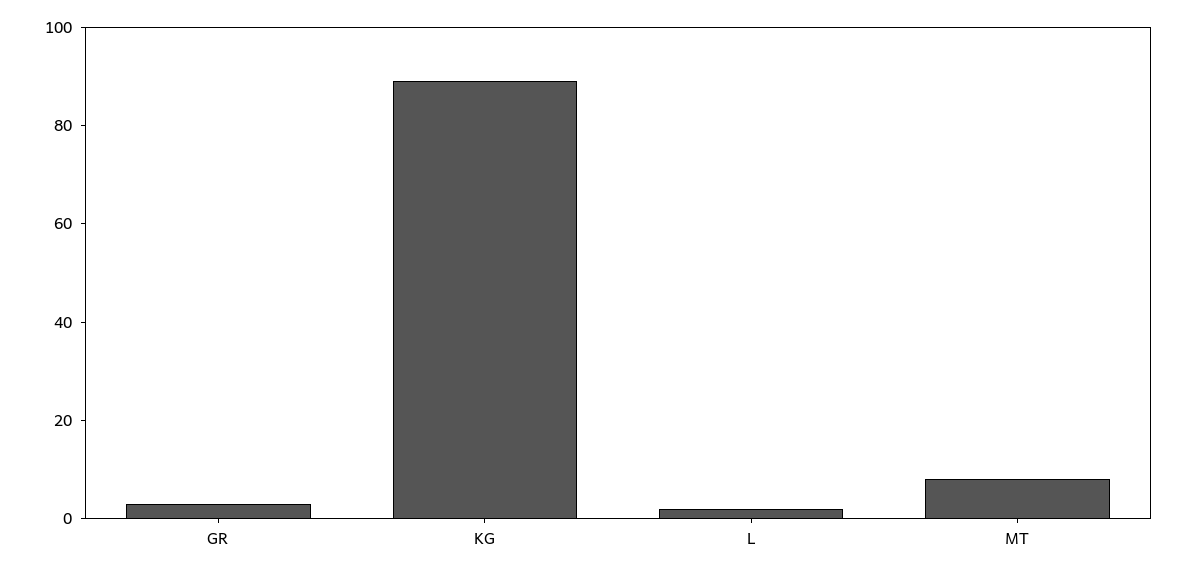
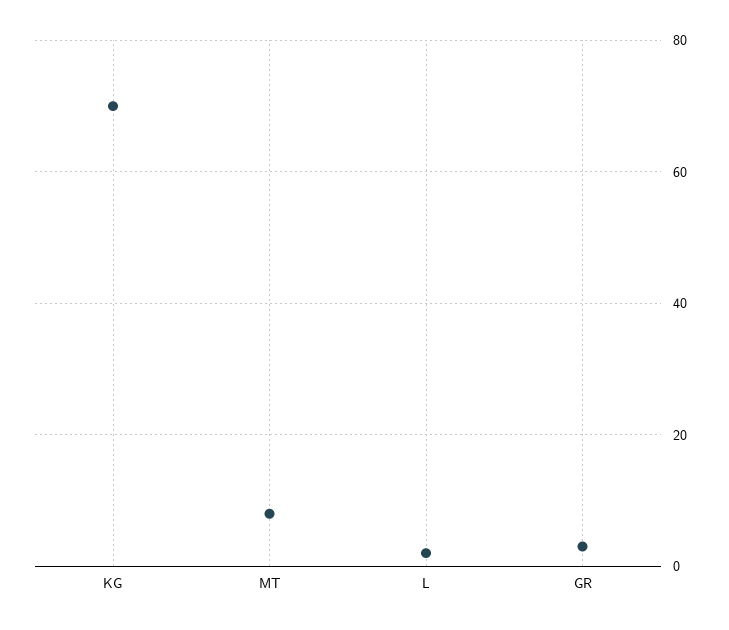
KG: 90 -> 70

